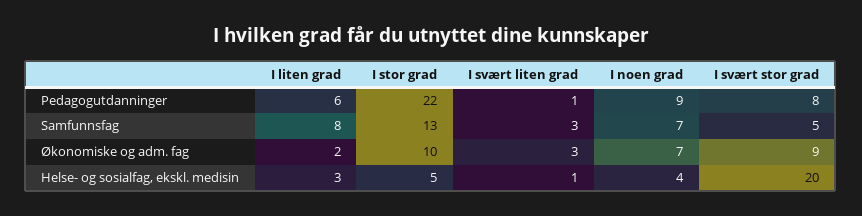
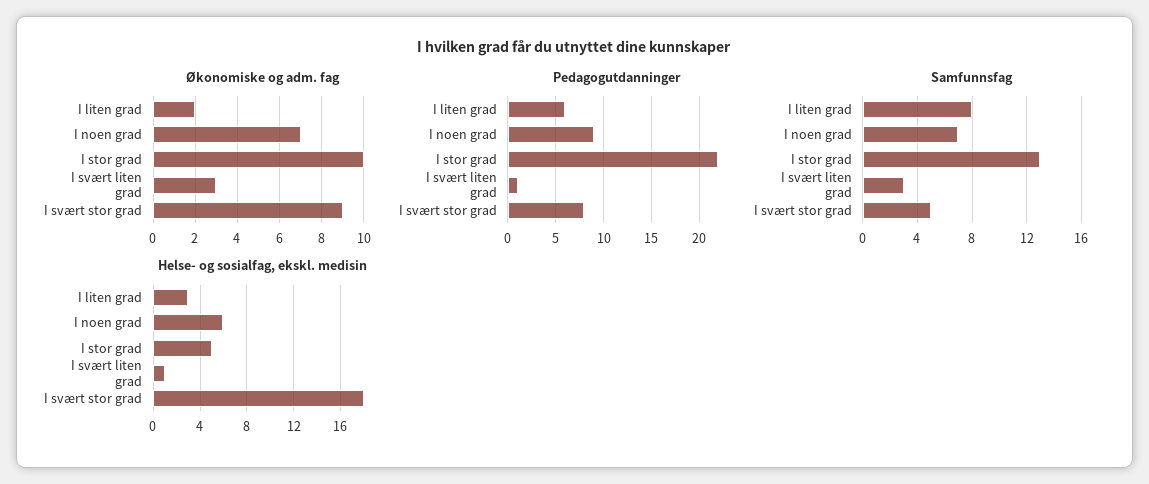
Helse- og sosialfag, ekskl. medisin, I noen grad: 4 -> 6
Helse- og sosialfag, ekskl. medisin, I svært stor grad: 20 -> 18

